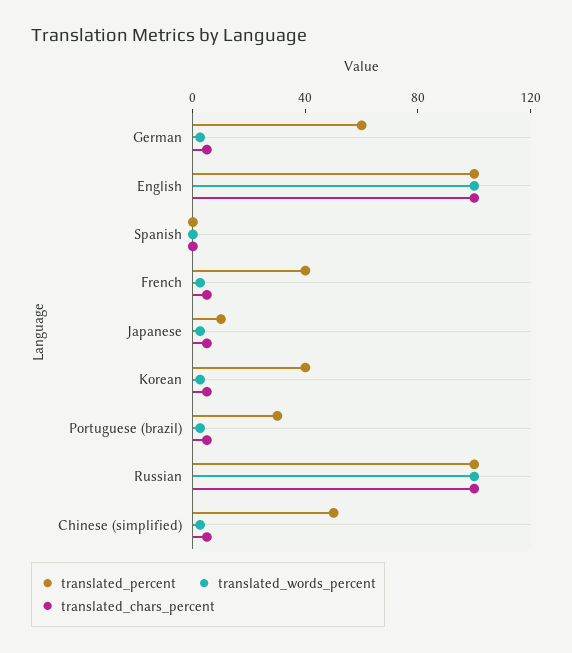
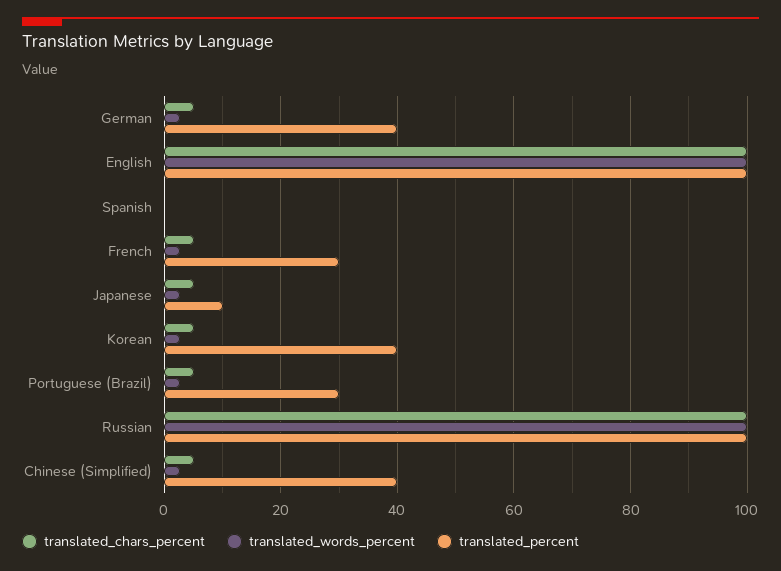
translated_percent, German: 60 -> 40
translated_percent, French: 40 -> 30
translated_percent, Chinese (simplified): 50 -> 40

